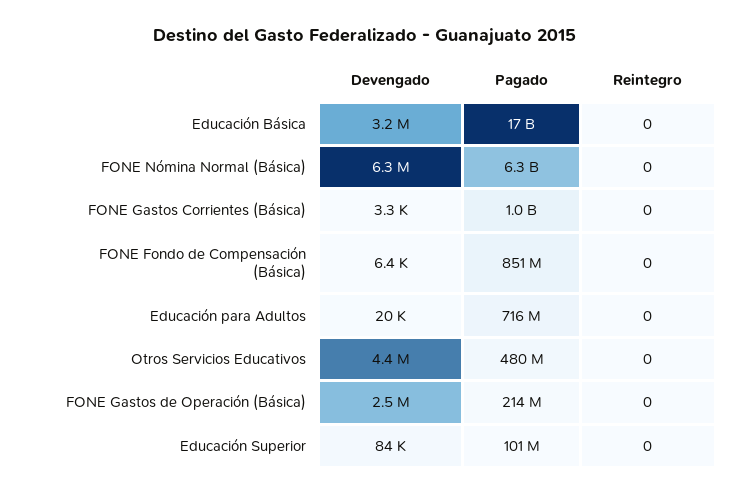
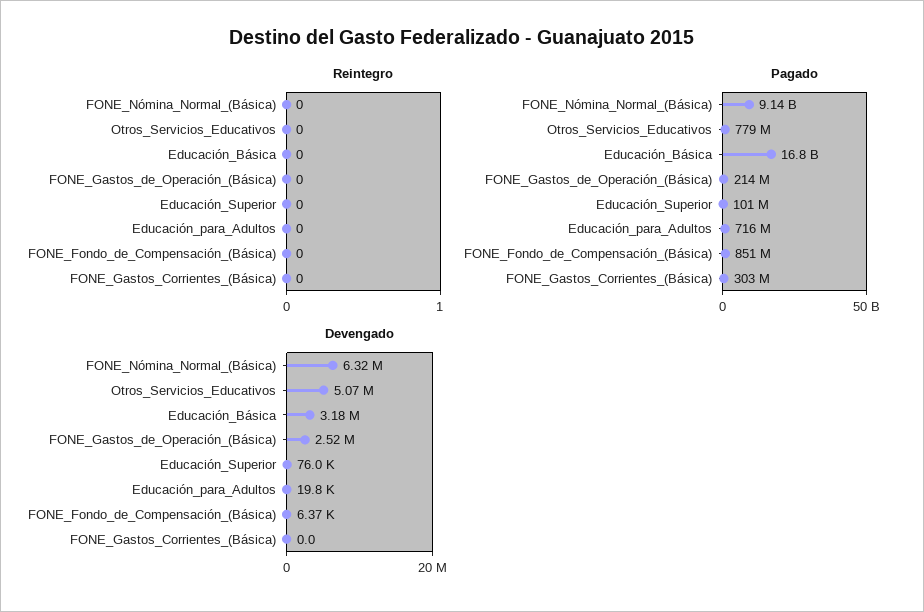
Pagado, FONE Nómina Normal (Básica): 6300000000 -> 9140000000
Devengado, FONE Gastos Corrientes (Básica): 3300 -> 0
Pagado, FONE Gastos Corrientes (Básica): 1000000000 -> 303000000
Devengado, Otros Servicios Educativos: 4400000 -> 5070000
Pagado, Otros Servicios Educativos: 480000000 -> 779000000
Devengado, Educación Superior: 84000 -> 76000

